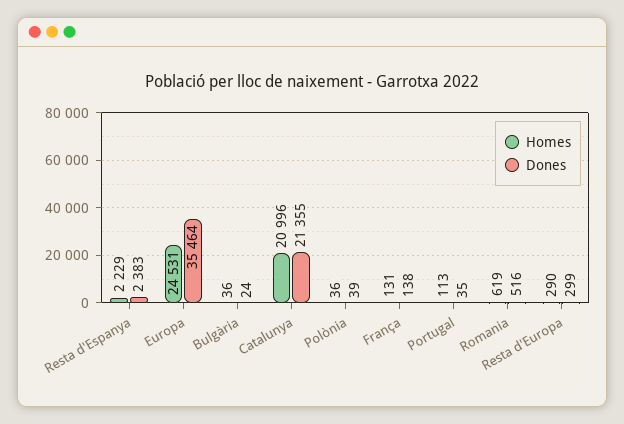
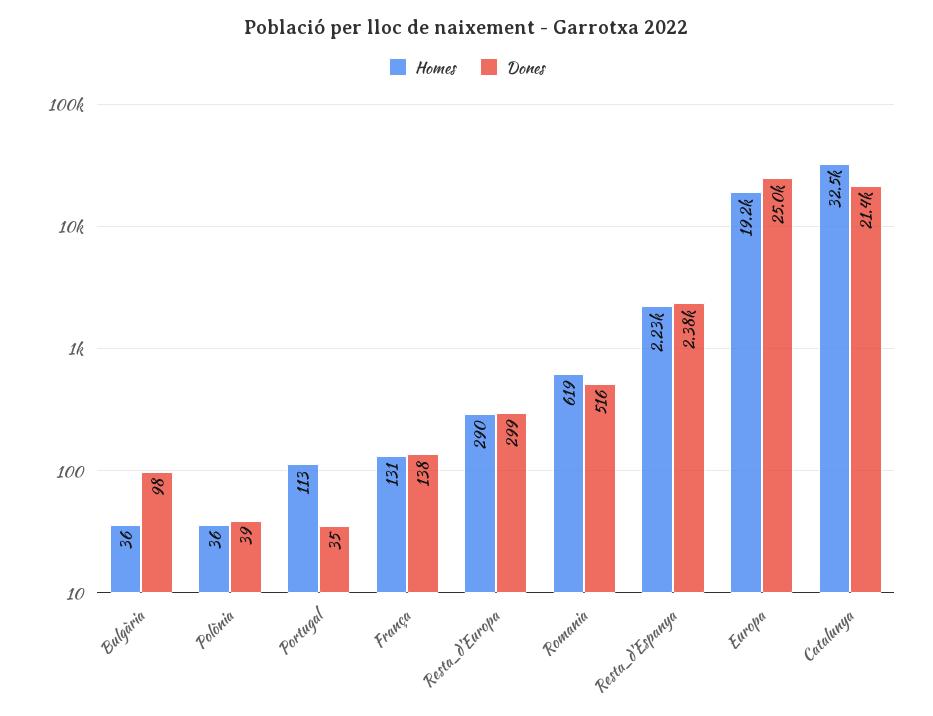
Homes, Europa: 24531 -> 19200
Dones, Europa: 35464 -> 25000
Dones, Bulgària: 24 -> 98
Homes, Catalunya: 20996 -> 32500

